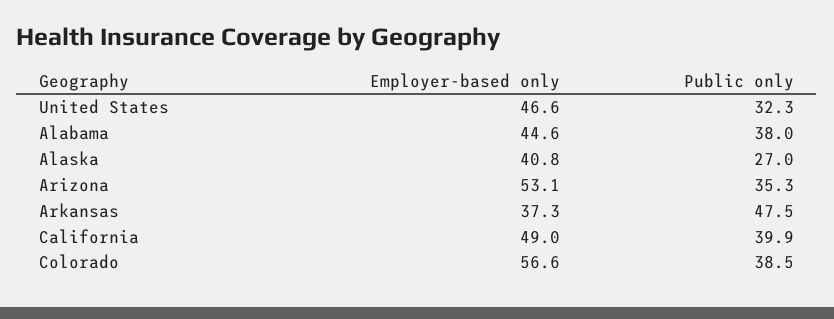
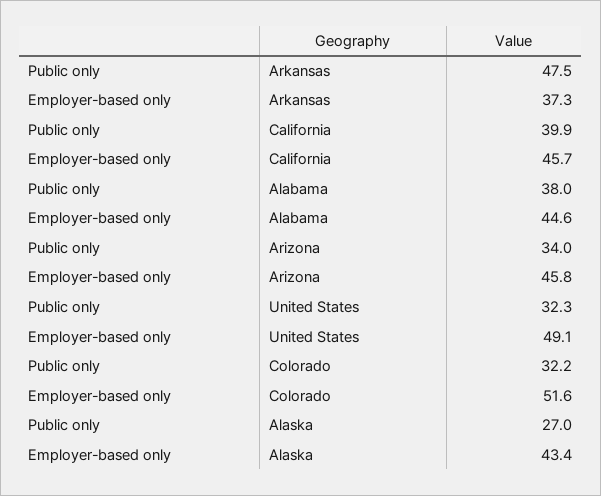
Employer-based only, United States: 46.6 -> 49.1
Employer-based only, Alaska: 40.8 -> 43.4
Employer-based only, Arizona: 53.1 -> 45.8
Public only, Arizona: 35.3 -> 34
Employer-based only, California: 49 -> 45.7
Employer-based only, Colorado: 56.6 -> 51.6
Public only, Colorado: 38.5 -> 32.2

